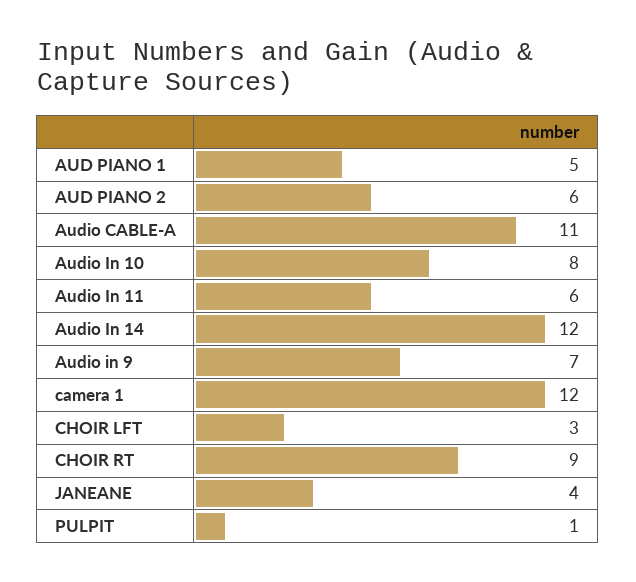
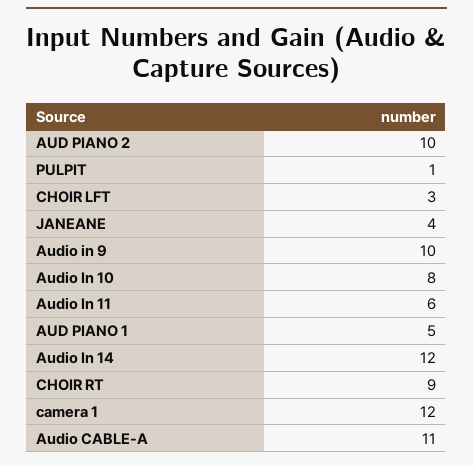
AUD PIANO 2: 6 -> 10
Audio in 9: 7 -> 10

